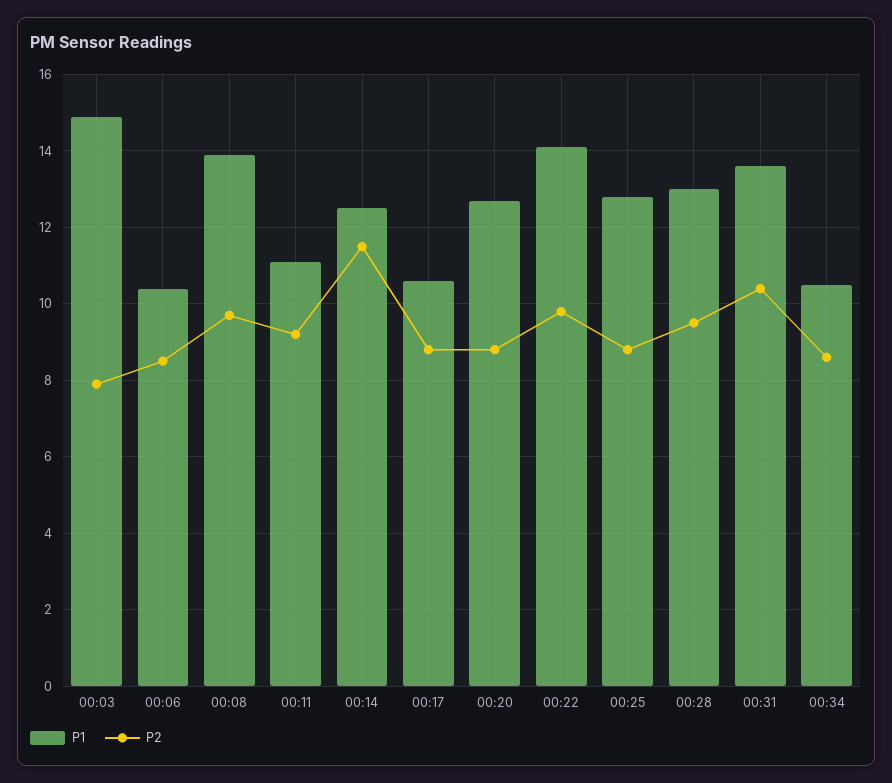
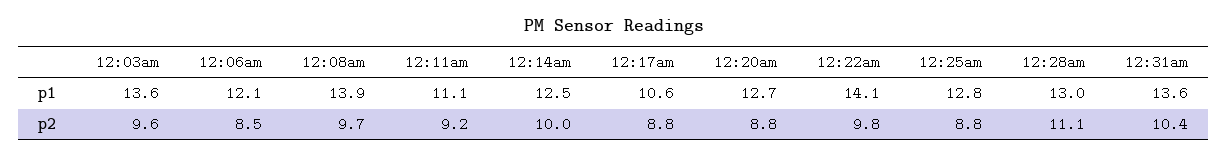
P1, 00:03: 15 -> 13.6
P2, 00:03: 8 -> 9.6
P1, 00:06: 10.5 -> 12.1
P2, 00:14: 11.5 -> 10
P2, 00:28: 9.5 -> 11.1
P1, 00:34: 10.5 -> none
P2, 00:34: 8.5 -> none

